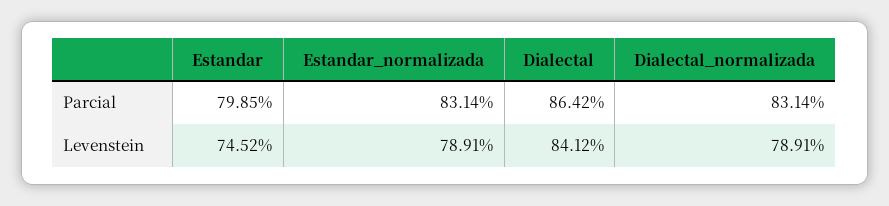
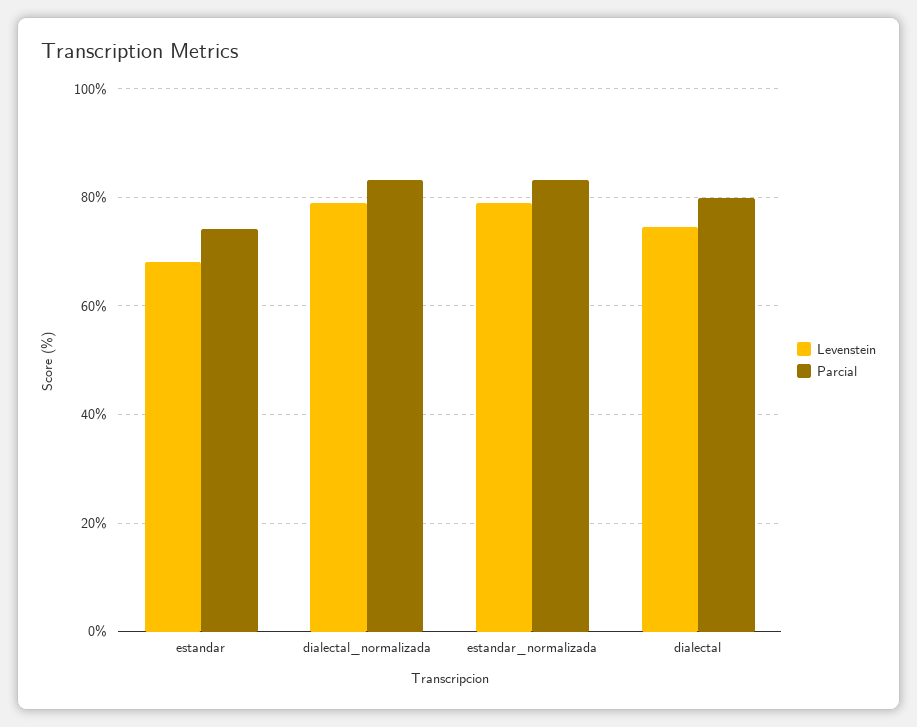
Parcial, Estandar: 79.85 -> 74
Parcial, Dialectal: 86.42 -> 80
Levenstein, Estandar: 74.52 -> 68
Levenstein, Dialectal: 84.12 -> 74

